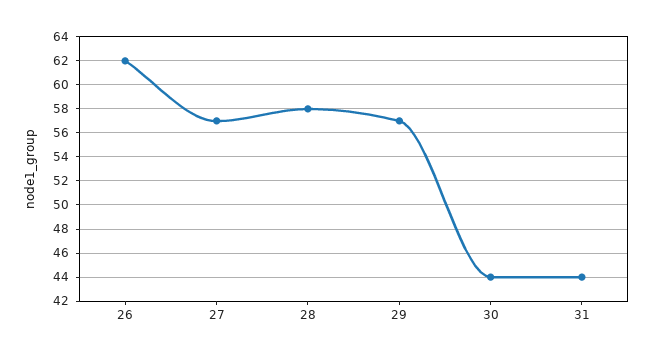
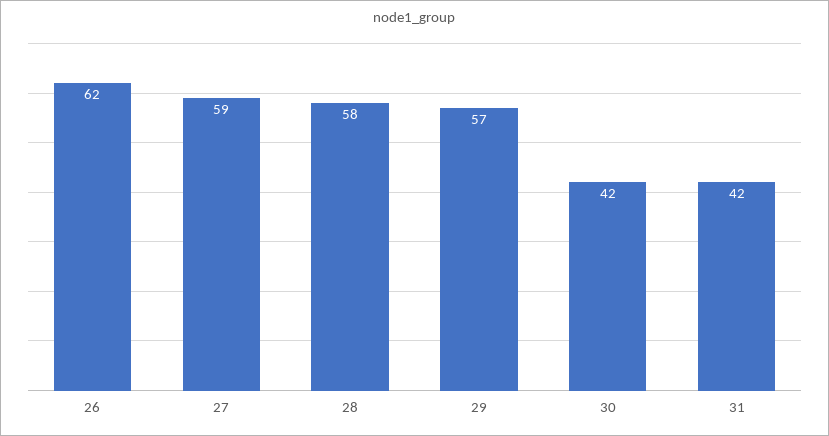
27: 57 -> 59
30: 44 -> 42
31: 44 -> 42

